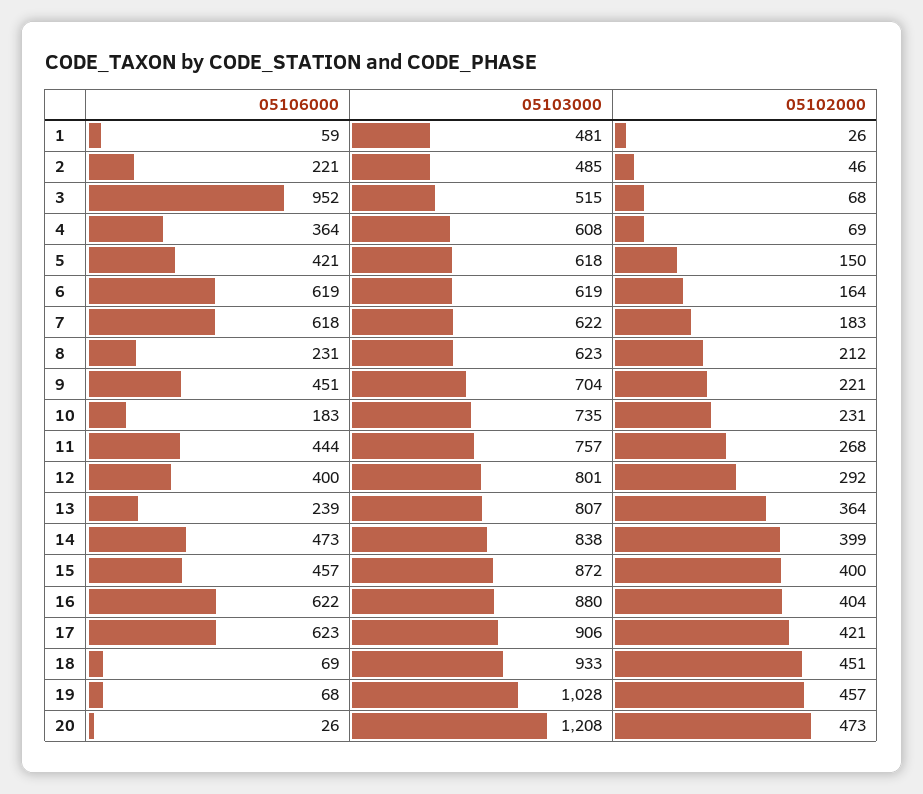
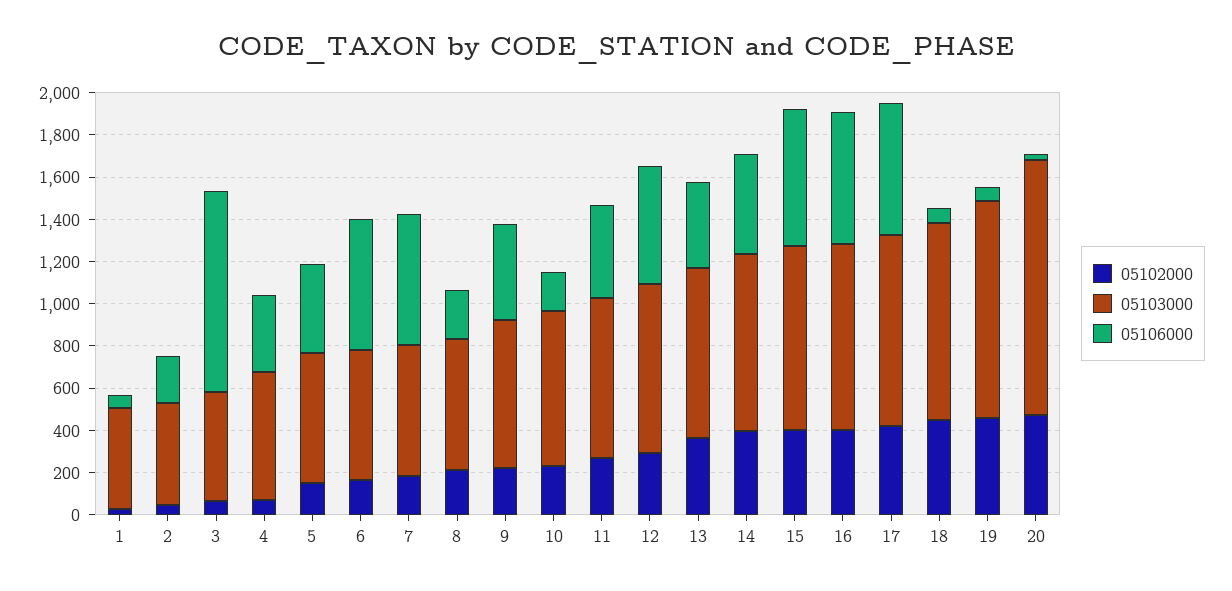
05106000, 12: 400 -> 550
05106000, 13: 239 -> 400
05106000, 15: 457 -> 650

